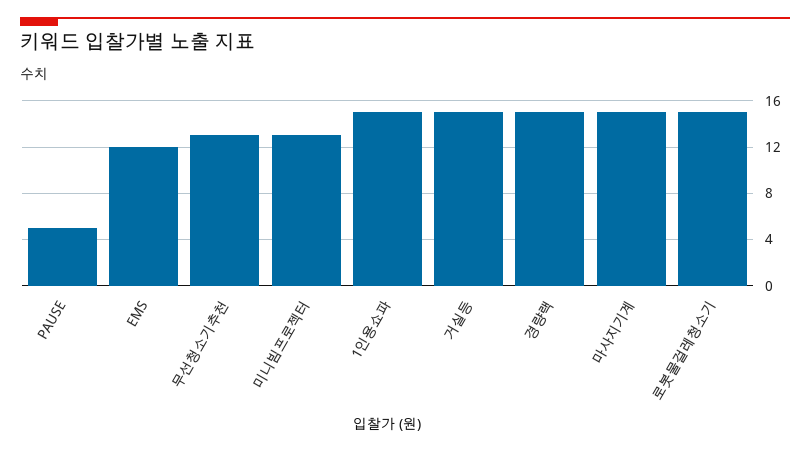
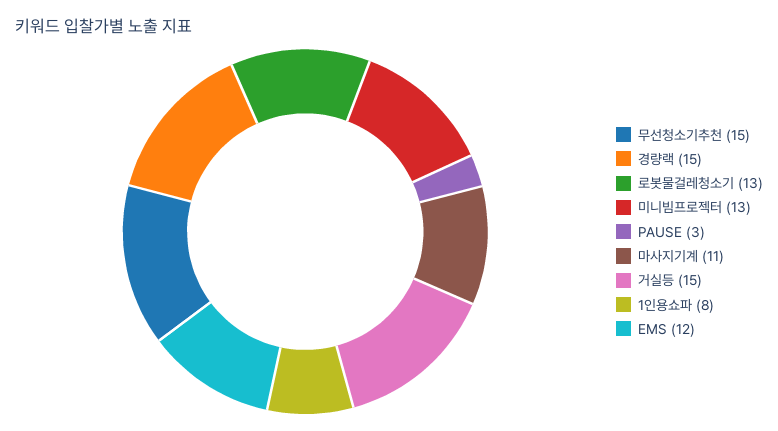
PAUSE: 5 -> 3
무선청소기추천: 13 -> 15
1인용쇼파: 15 -> 8
마사지기계: 15 -> 11
로봇물걸레청소기: 15 -> 13

